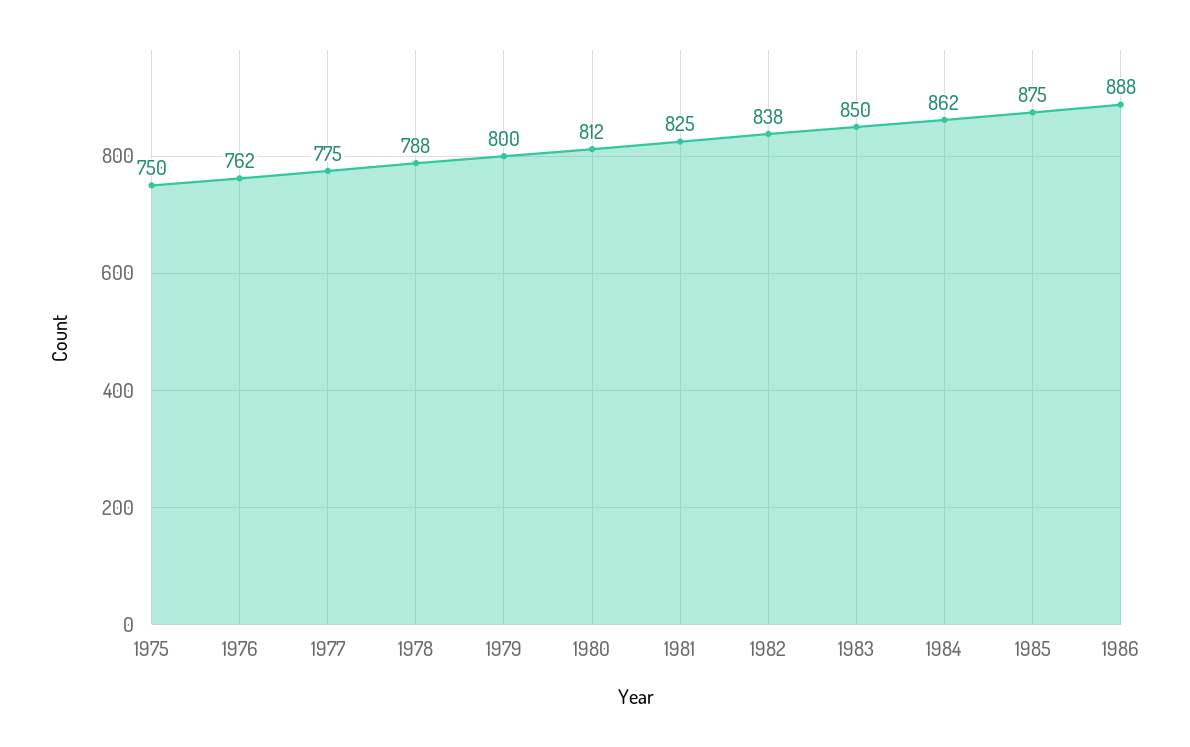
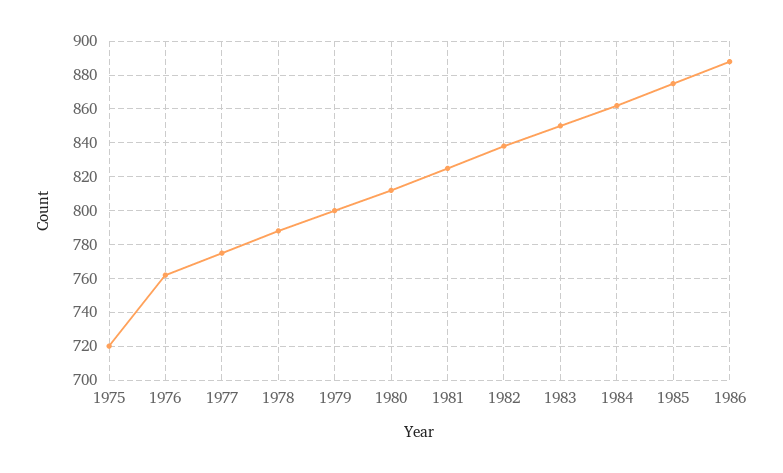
1975: 750 -> 720

